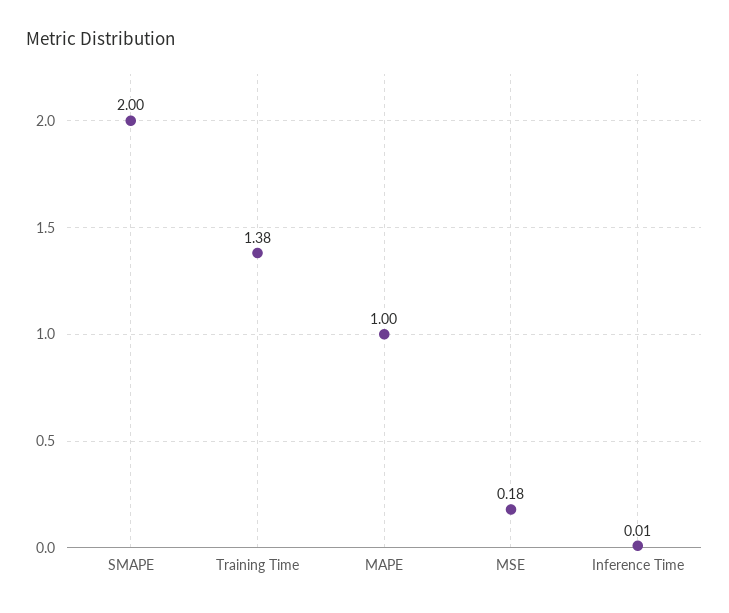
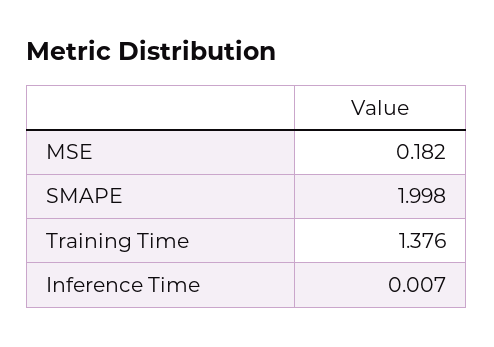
MAPE: 1 -> none

